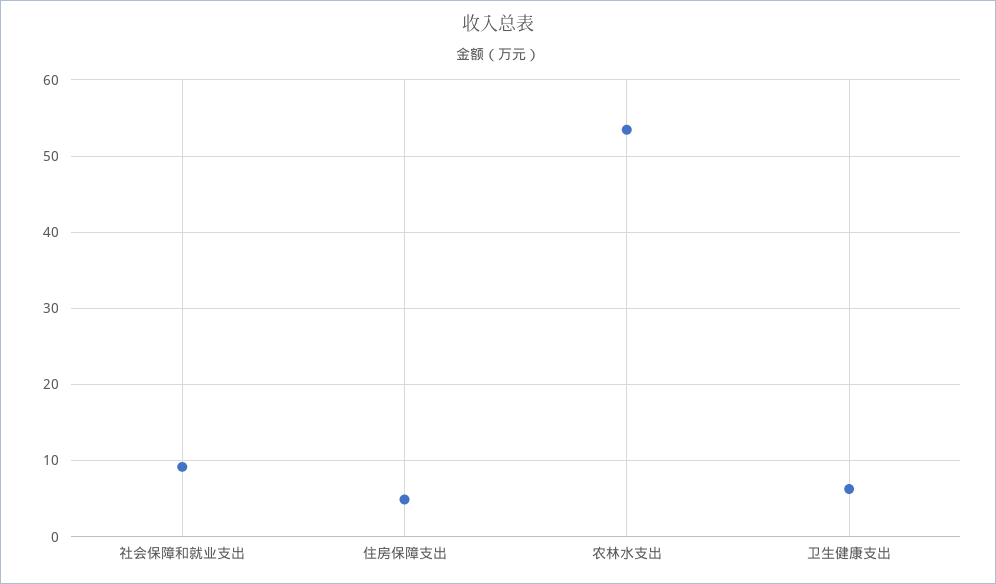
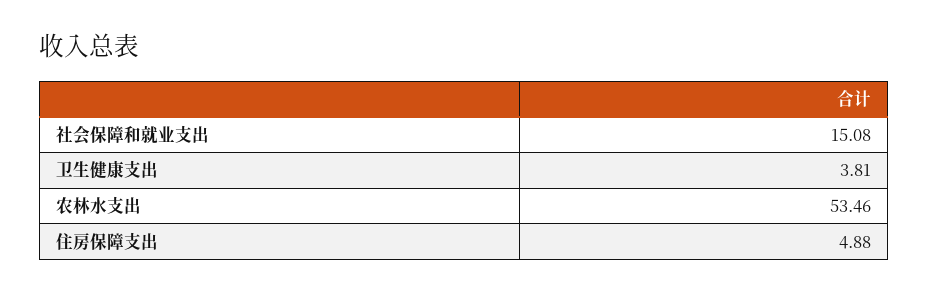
社会保障和就业支出: 9 -> 15.08
卫生健康支出: 6 -> 3.81

